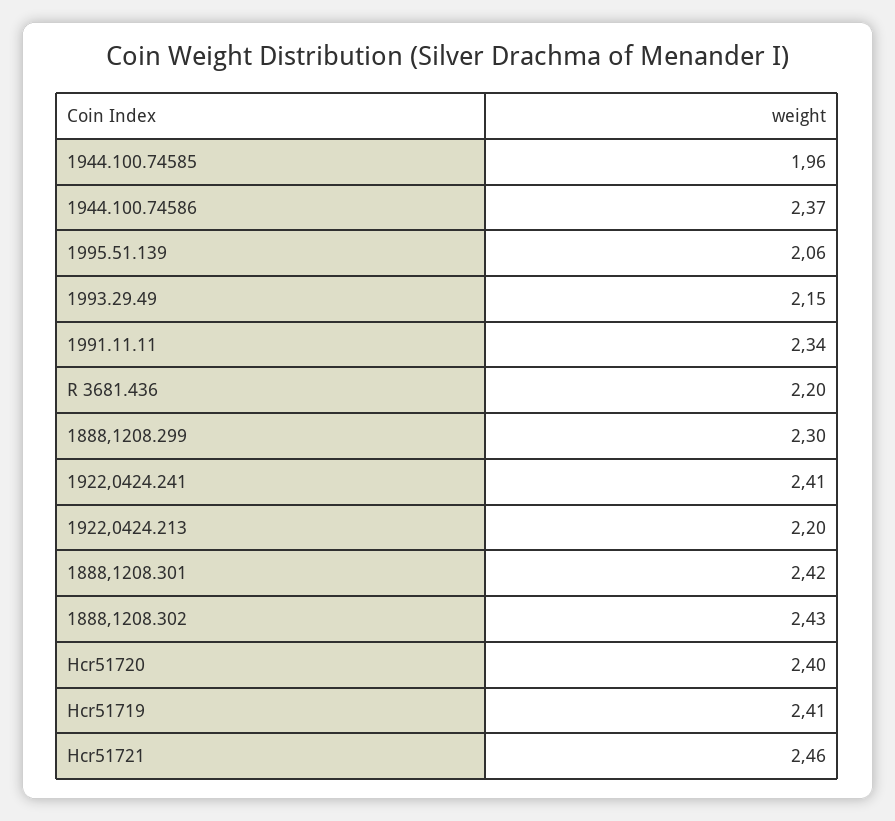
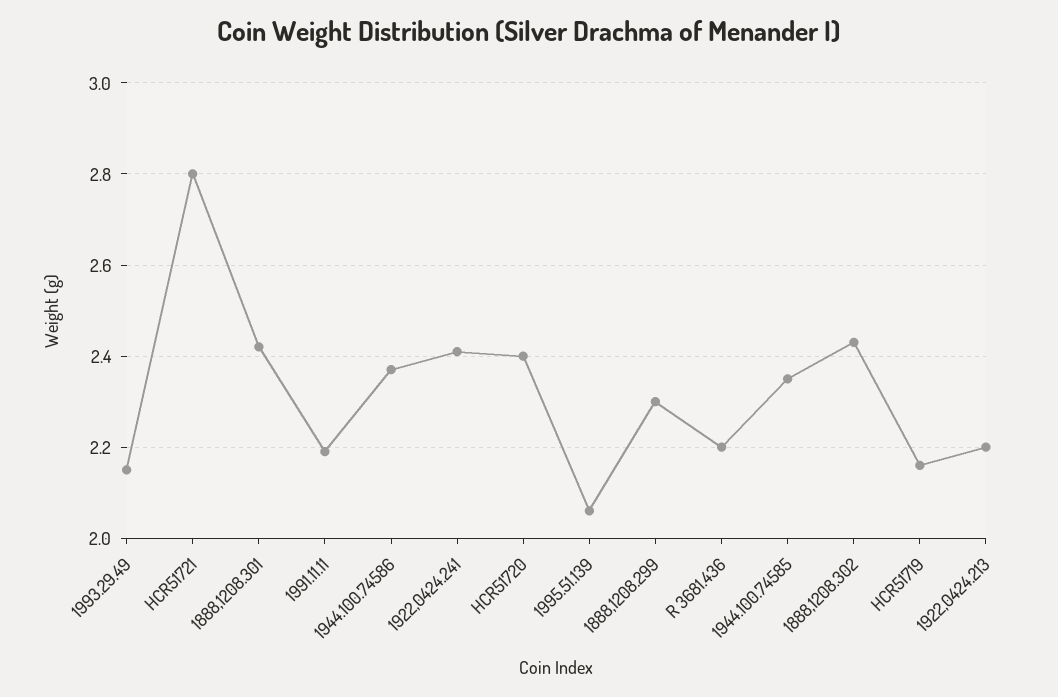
1944.100.74585: 1.96 -> 2.35
1991.11.11: 2.34 -> 2.2
Hcr51719: 2.41 -> 2.15
Hcr51721: 2.46 -> 2.8

